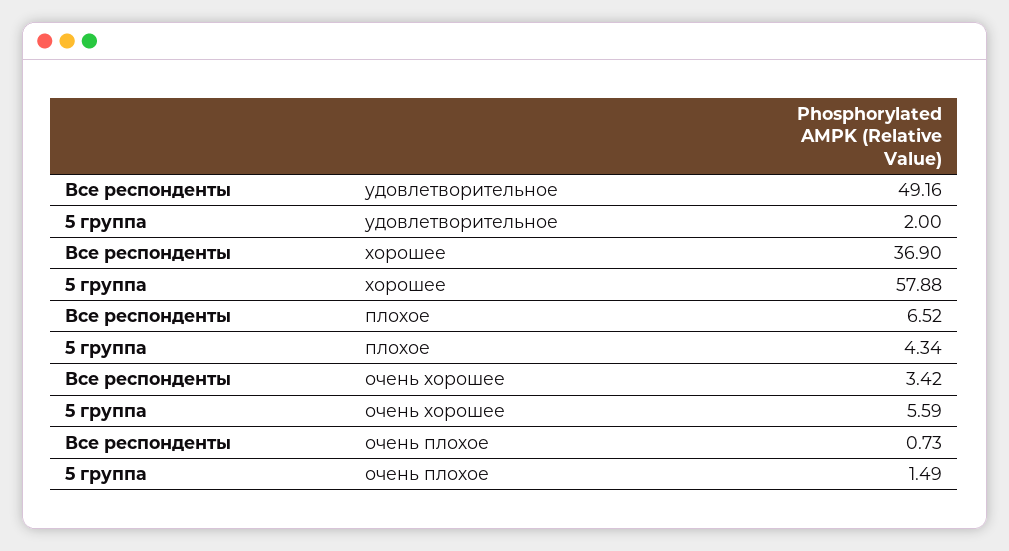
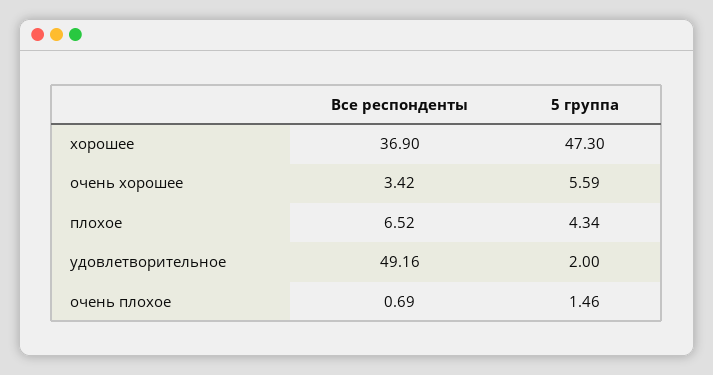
5 группа, хорошее: 57.88 -> 47.3
Все респонденты, очень плохое: 0.73 -> 0.69
5 группа, очень плохое: 1.49 -> 1.46

